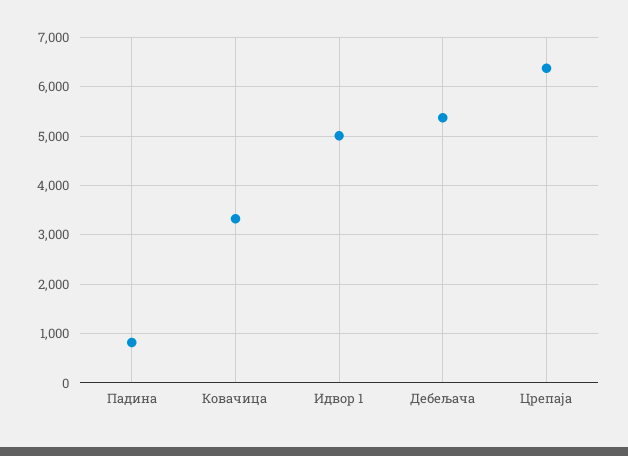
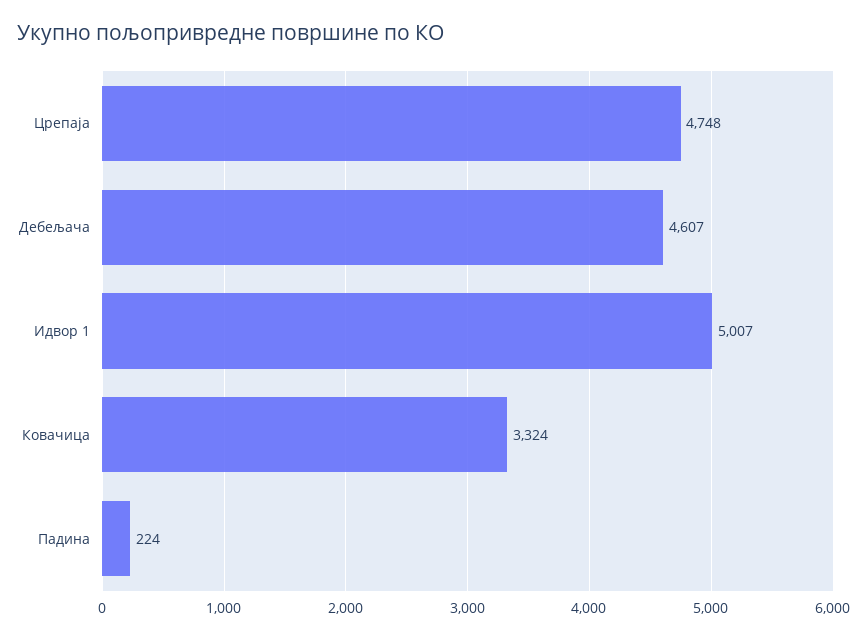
Падина: 800 -> 224
Дебељача: 5400 -> 4607
Црепаја: 6400 -> 4748

